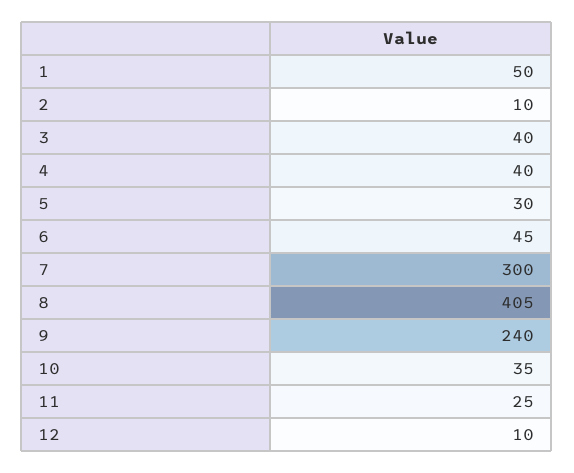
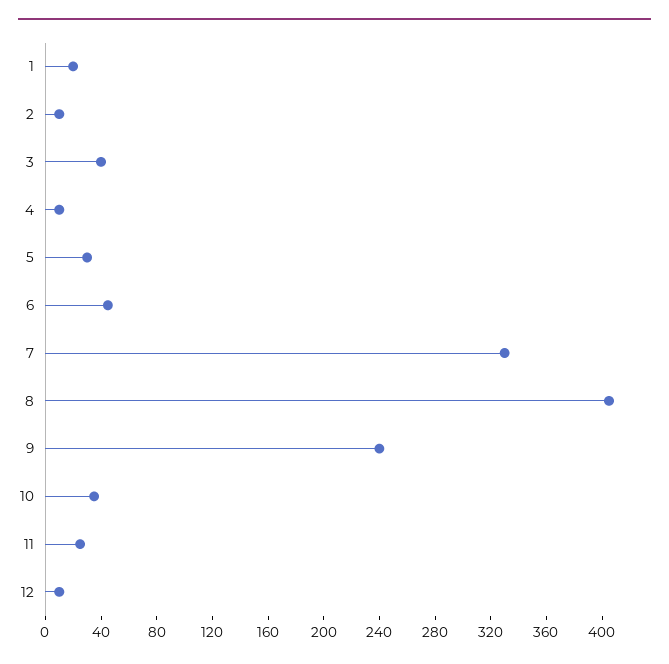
1: 50 -> 20
4: 40 -> 10
7: 300 -> 330

